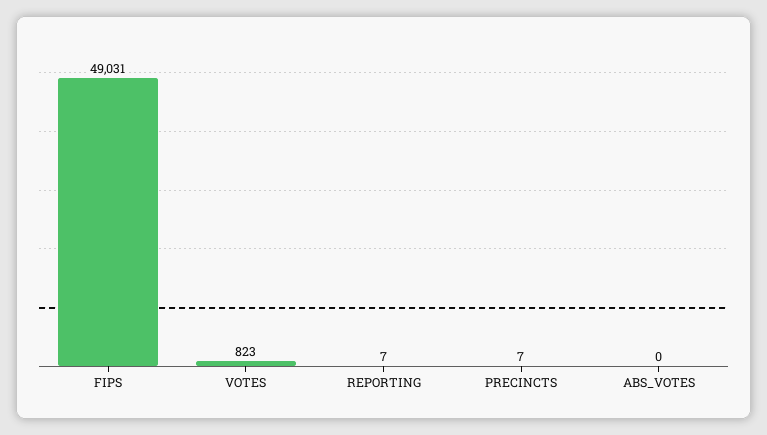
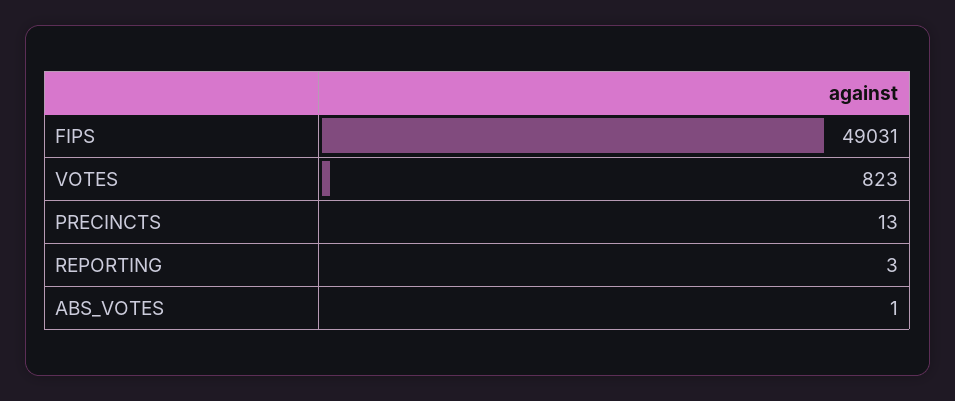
REPORTING: 7 -> 3
PRECINCTS: 7 -> 13
ABS_VOTES: 0 -> 1

